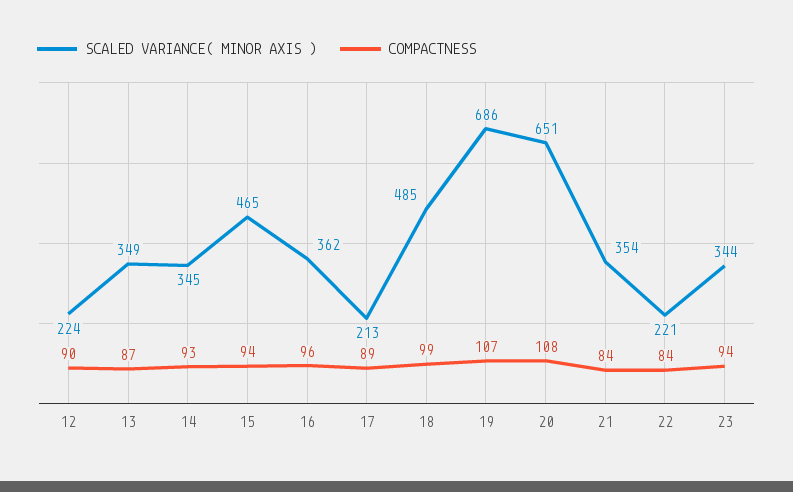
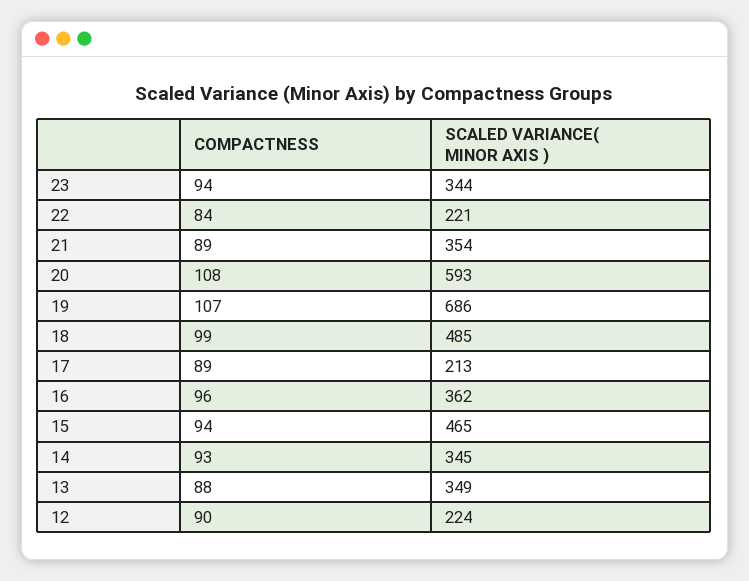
COMPACTNESS, 13: 87 -> 88
SCALED VARIANCE( MINOR AXIS ), 20: 651 -> 593
COMPACTNESS, 21: 84 -> 89

